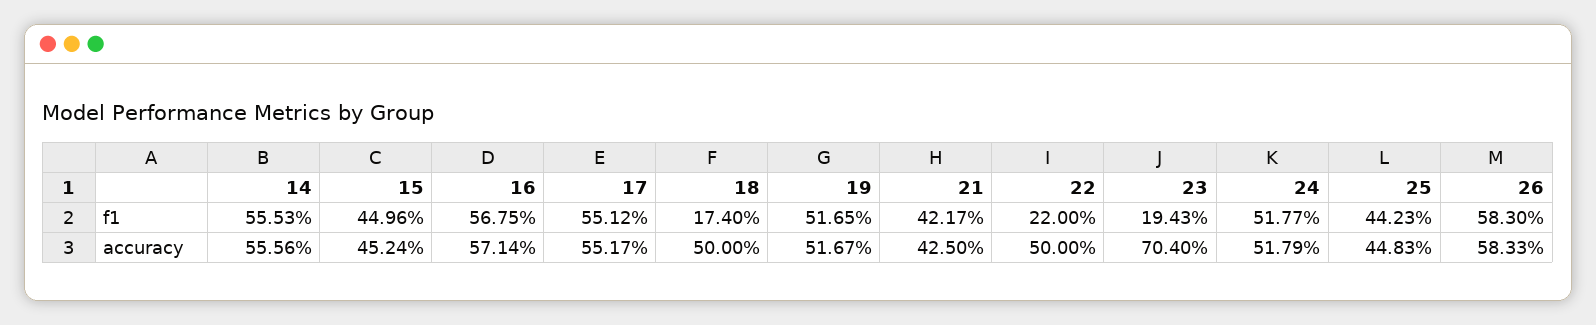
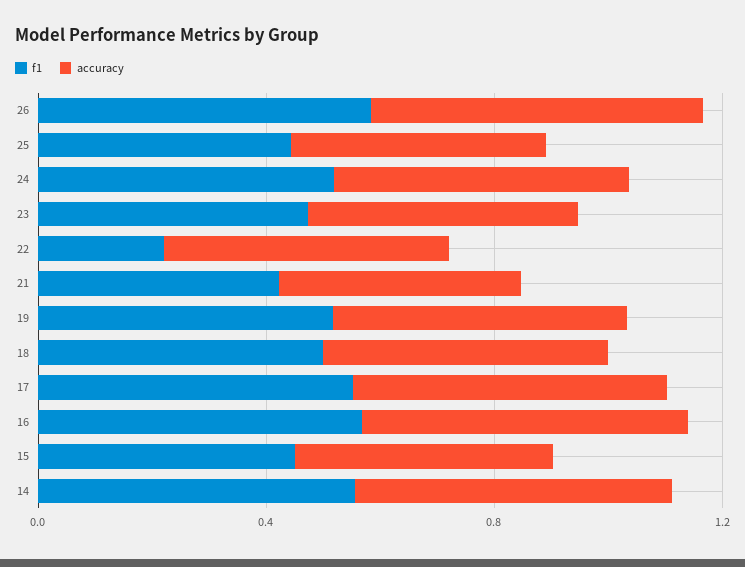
f1, 18: 0.174 -> 0.5
f1, 23: 0.1943 -> 0.5
accuracy, 23: 0.704 -> 0.5

